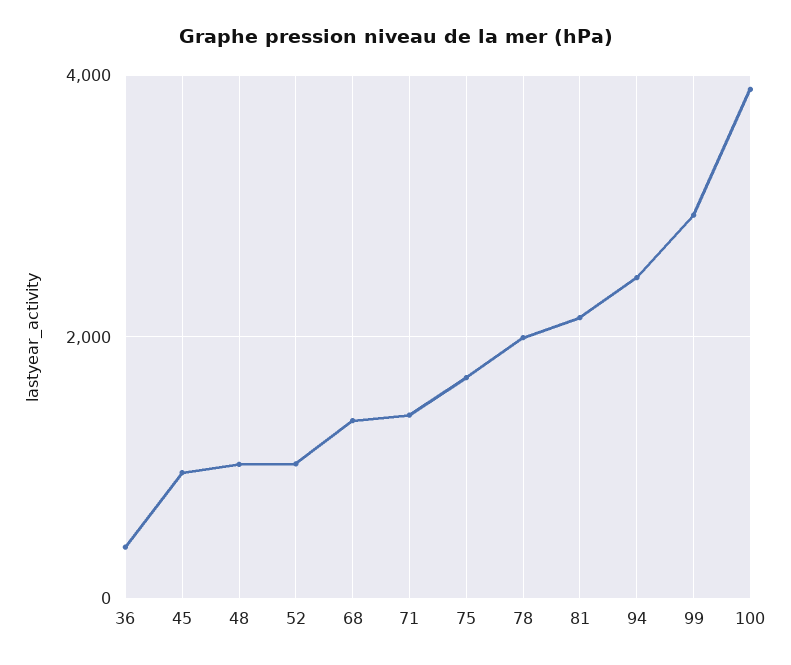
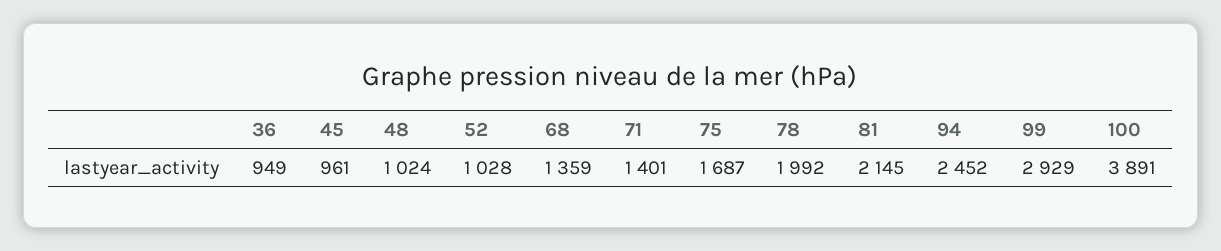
36: 400 -> 949

